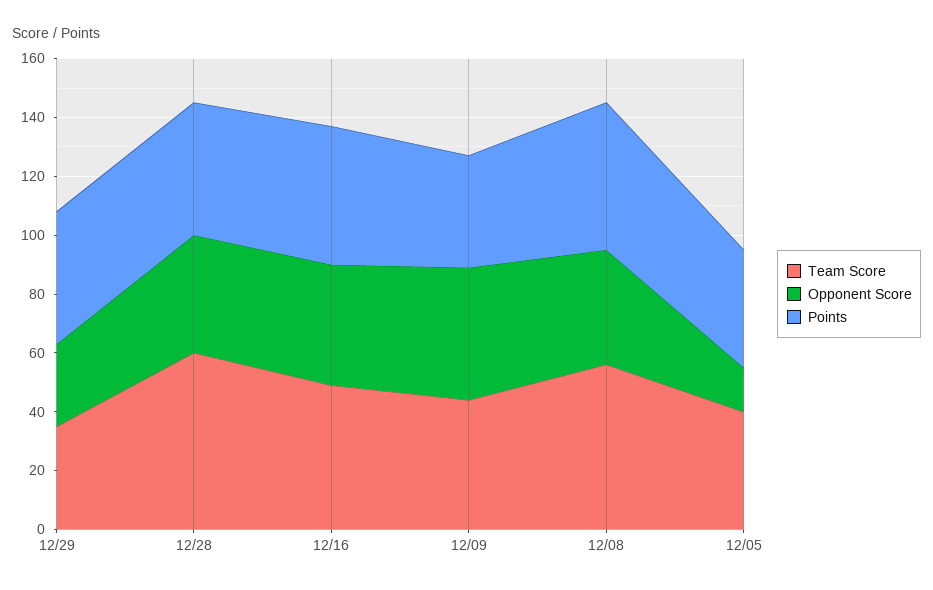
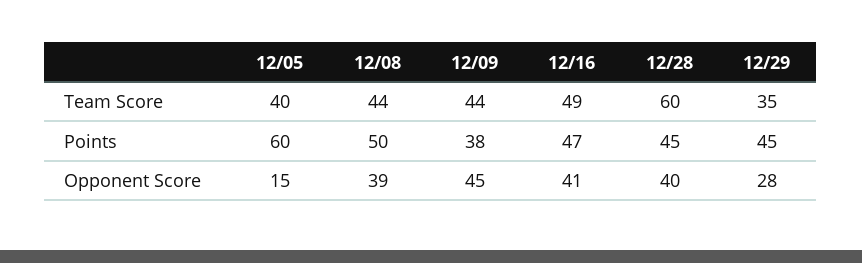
Team Score, 12/08: 55 -> 44
Points, 12/05: 40 -> 60

